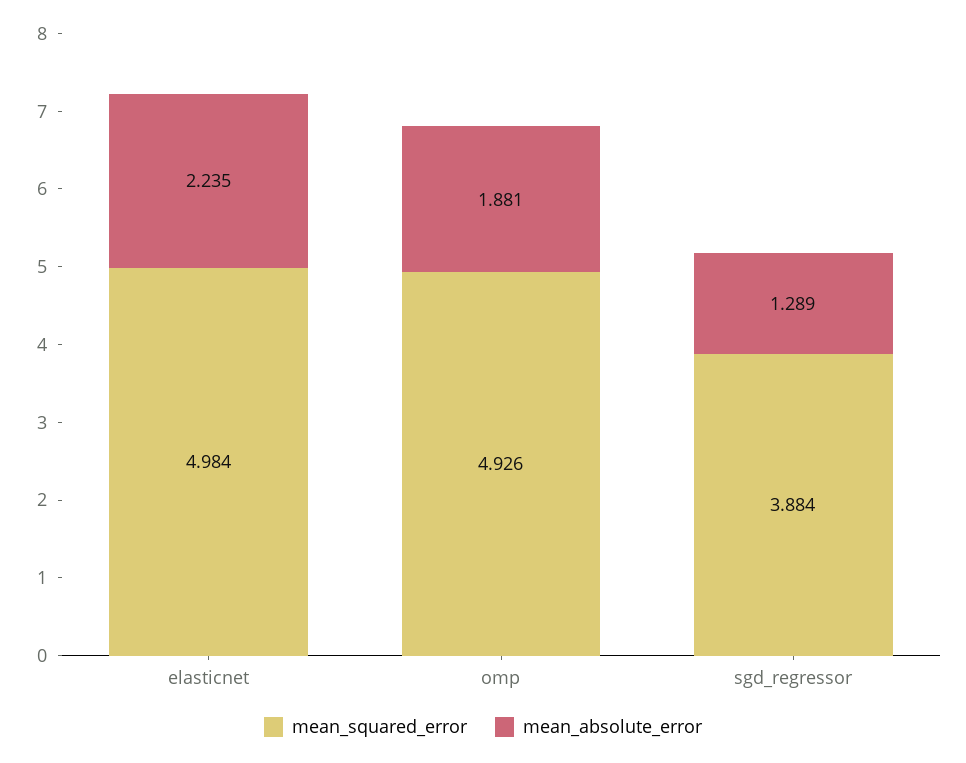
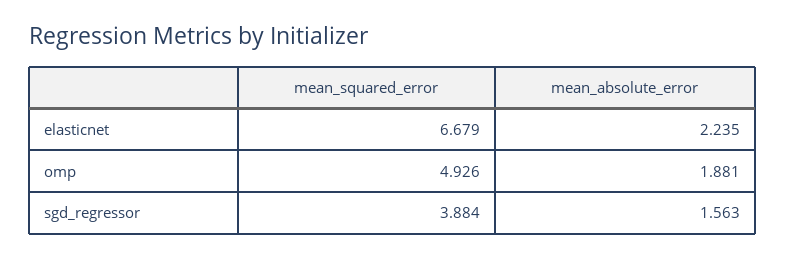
mean_squared_error, elasticnet: 4.984 -> 6.679
mean_absolute_error, sgd_regressor: 1.289 -> 1.563

